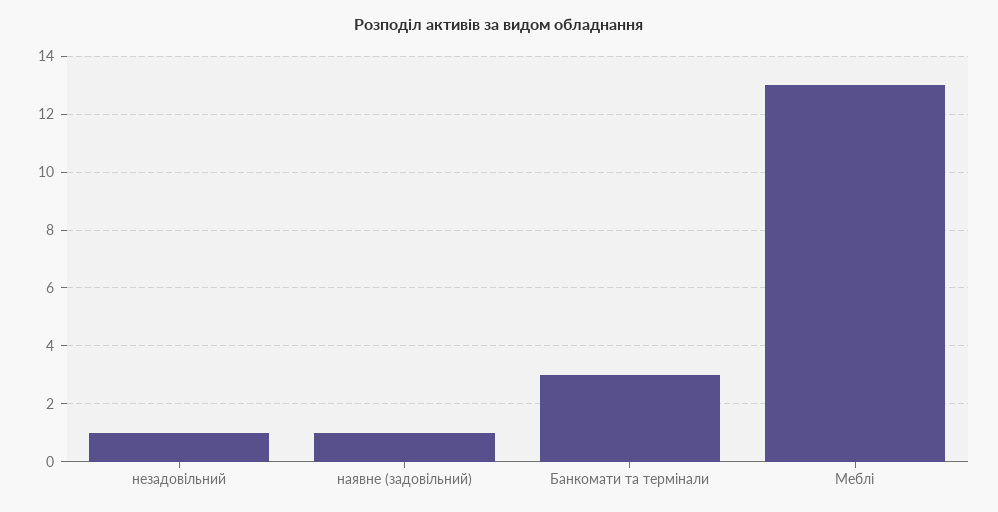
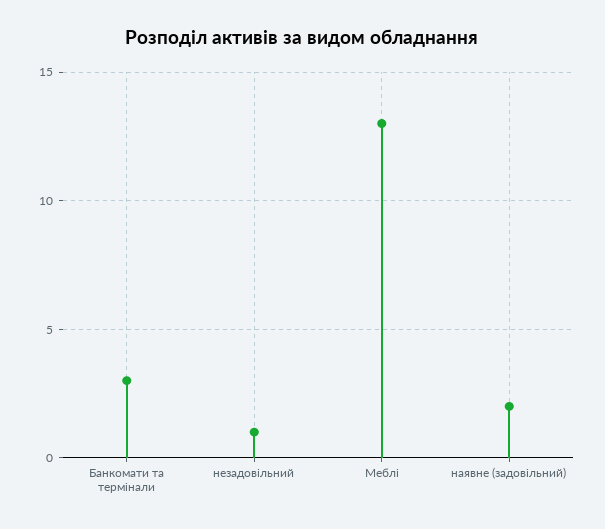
наявне (задовільний): 1 -> 2

